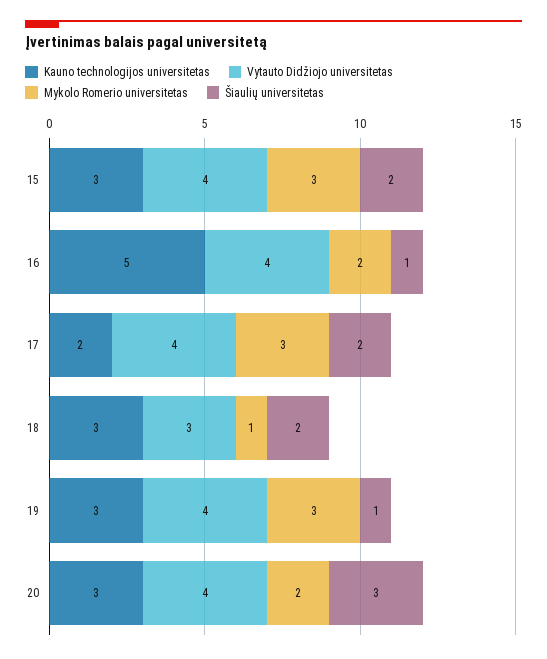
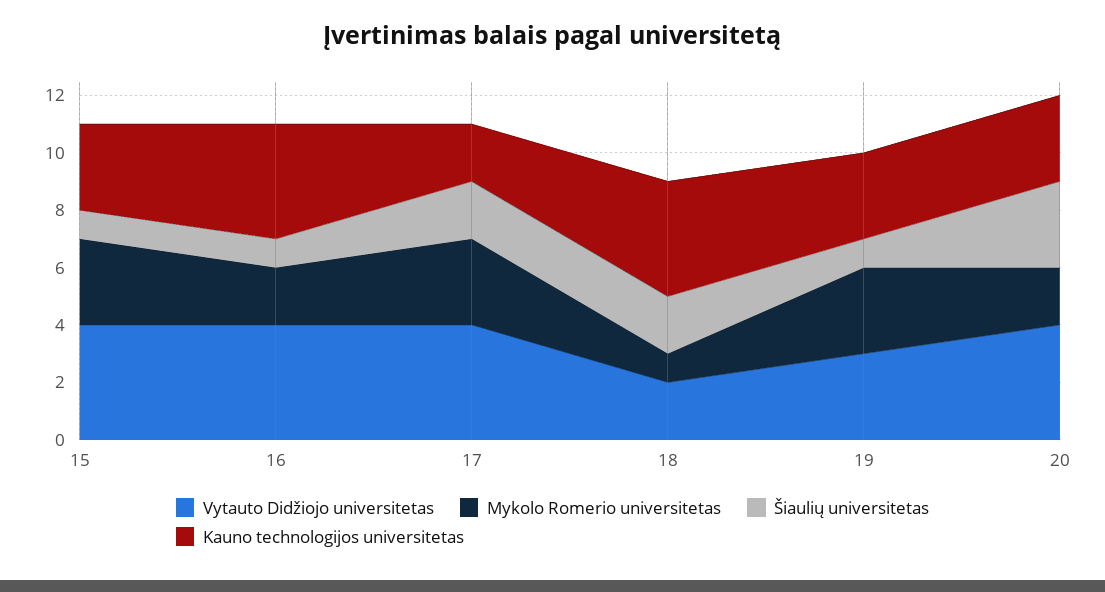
Šiaulių universitetas, 15: 2 -> 1
Kauno technologijos universitetas, 16: 5 -> 4
Kauno technologijos universitetas, 18: 3 -> 4
Vytauto Didžiojo universitetas, 18: 3 -> 2
Vytauto Didžiojo universitetas, 19: 4 -> 3

